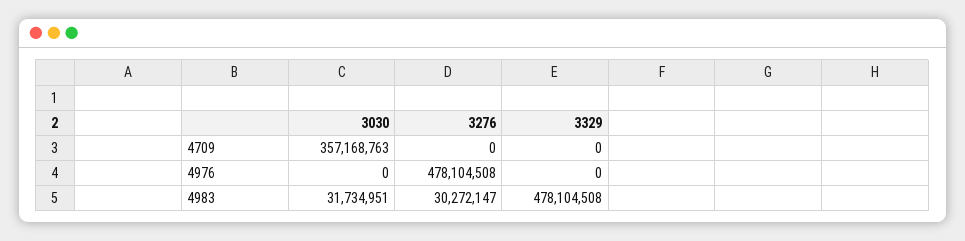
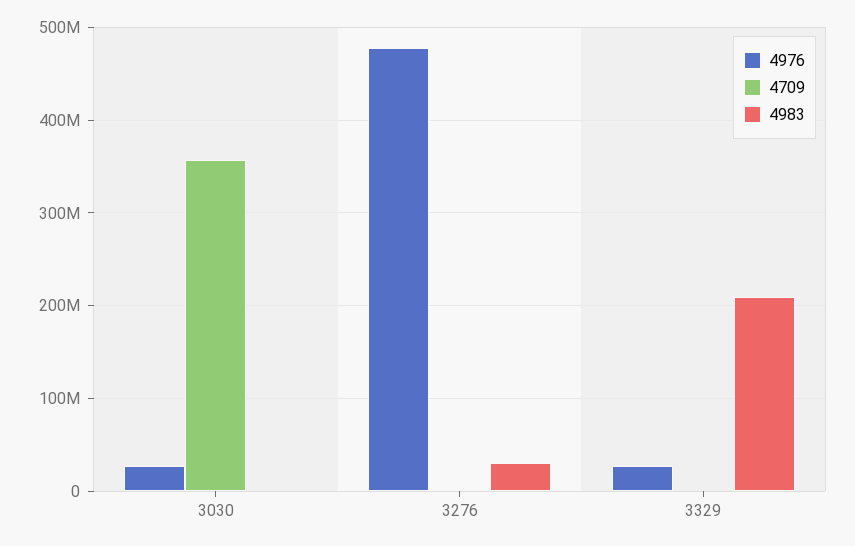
4976, 3030: 0 -> 30000000
4976, 3329: 0 -> 30000000
4983, 3030: 31734951 -> 0
4983, 3329: 478104508 -> 210000000

